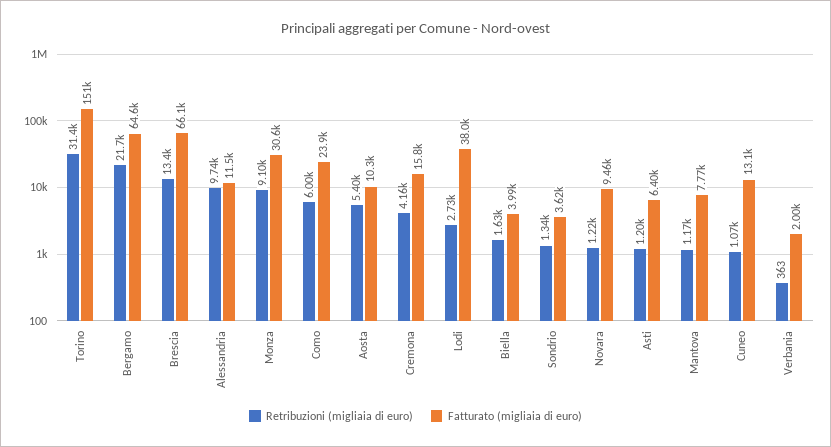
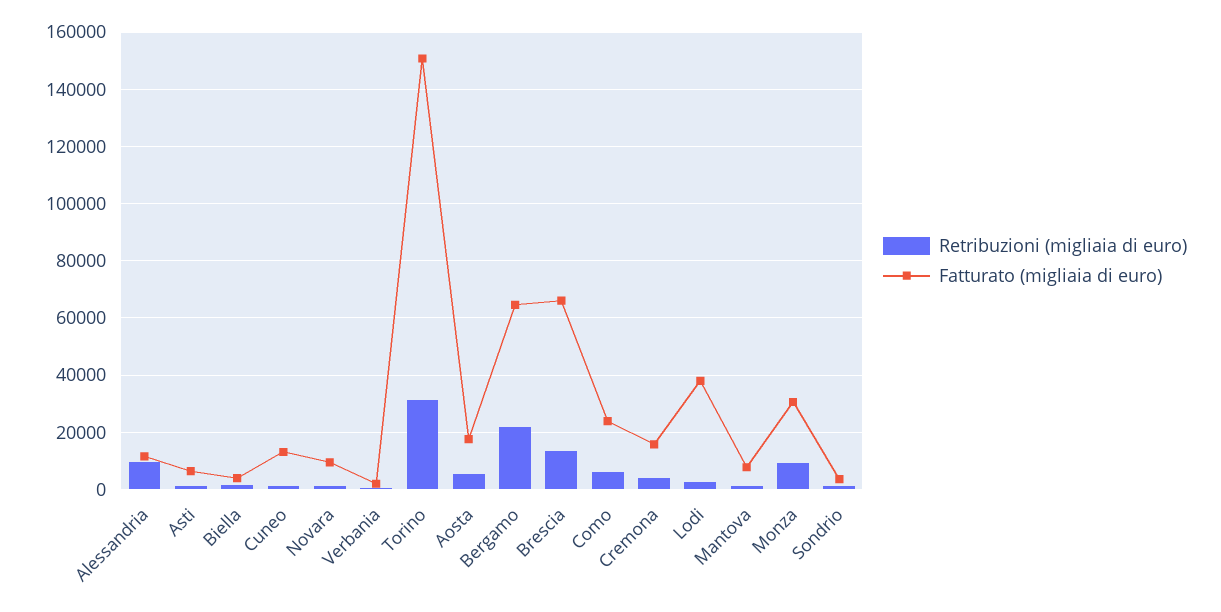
Fatturato (migliaia di euro), Aosta: 10300 -> 17500

